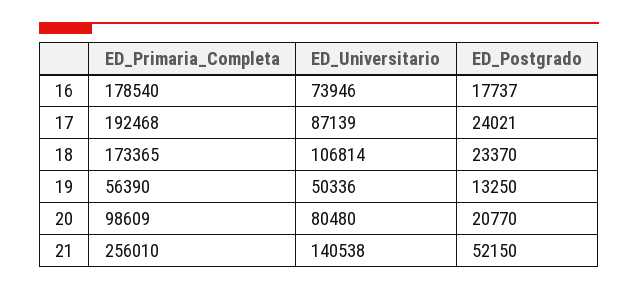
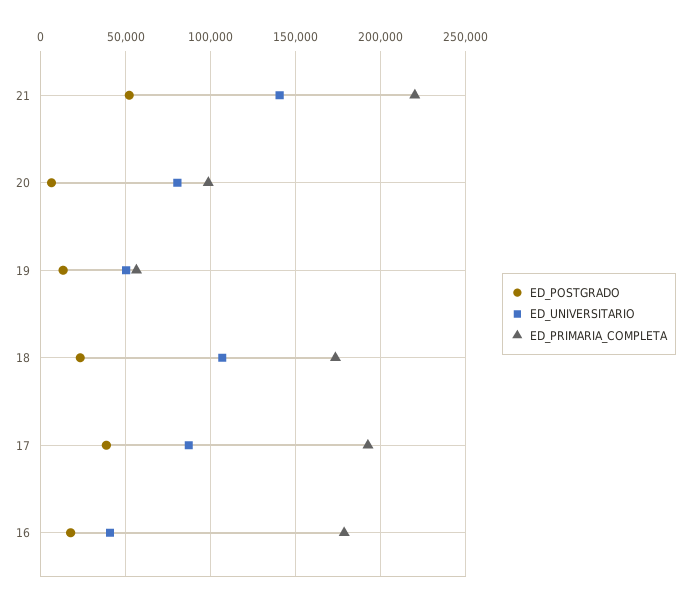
ED_Universitario, 16: 73946 -> 40000
ED_Postgrado, 17: 24021 -> 40000
ED_Postgrado, 20: 20770 -> 5000
ED_Primaria_Completa, 21: 256010 -> 220000

